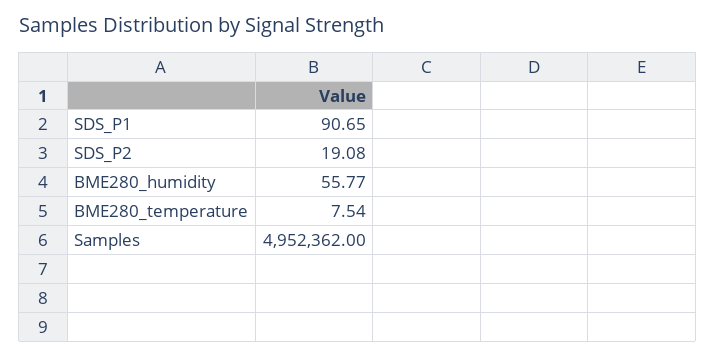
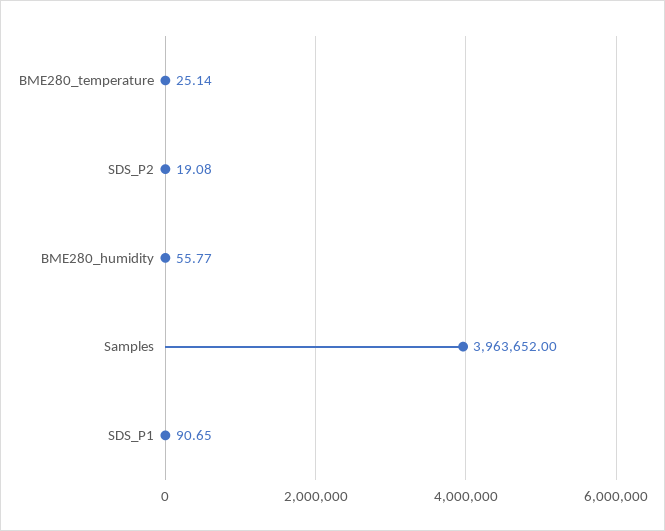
BME280_temperature: 7.54 -> 25.14
Samples: 4952362 -> 3963652

